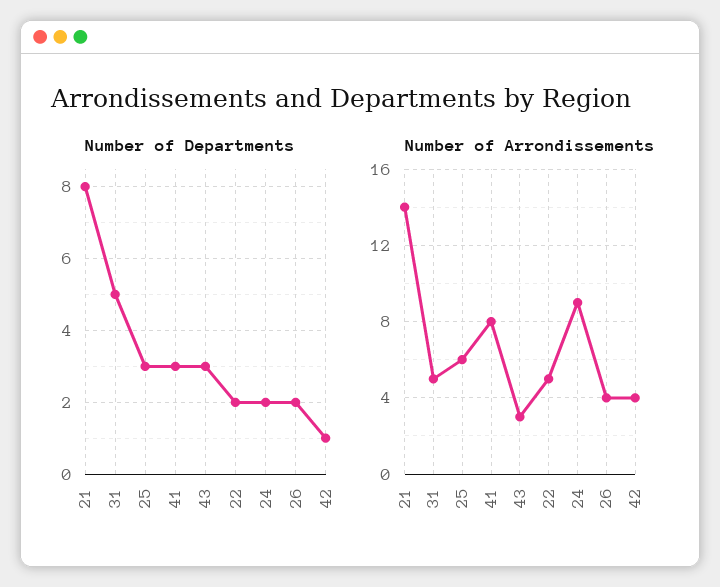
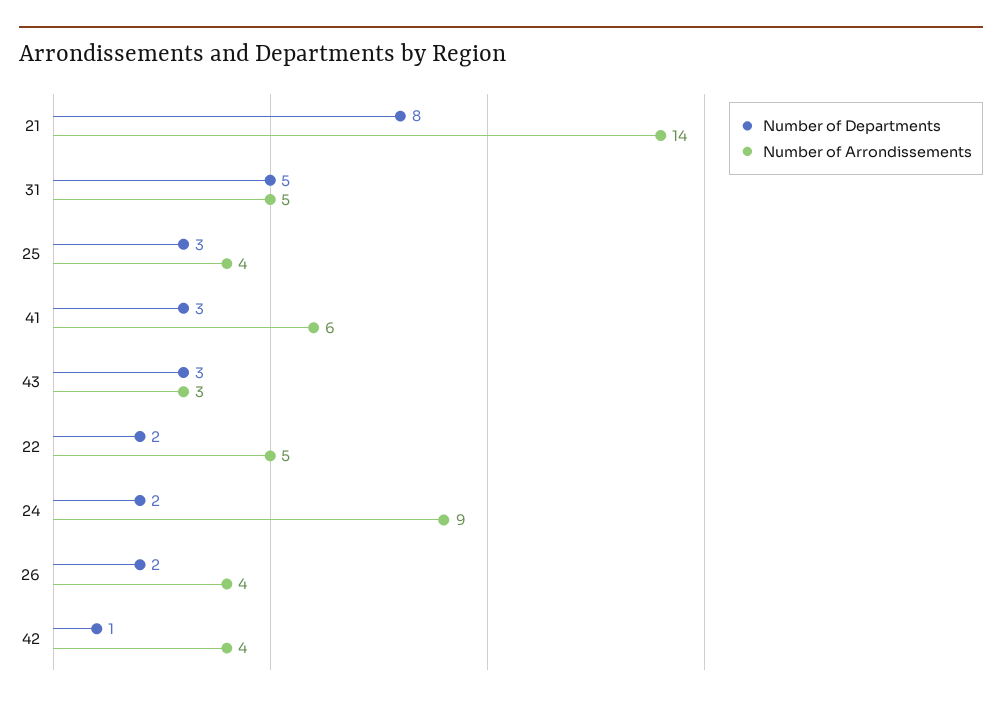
Number of Arrondissements, 25: 6 -> 4
Number of Arrondissements, 41: 8 -> 6

